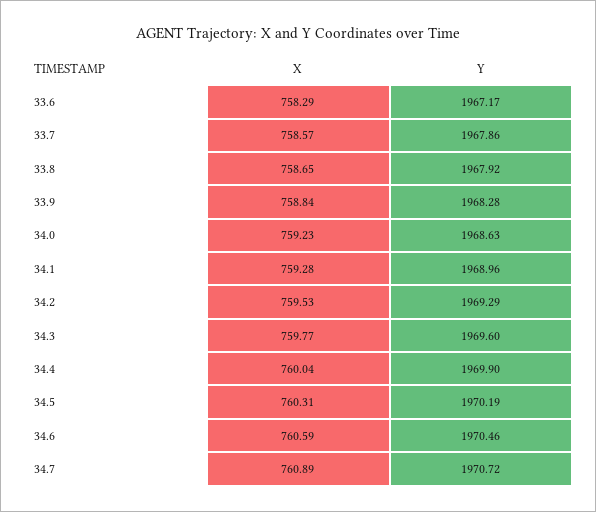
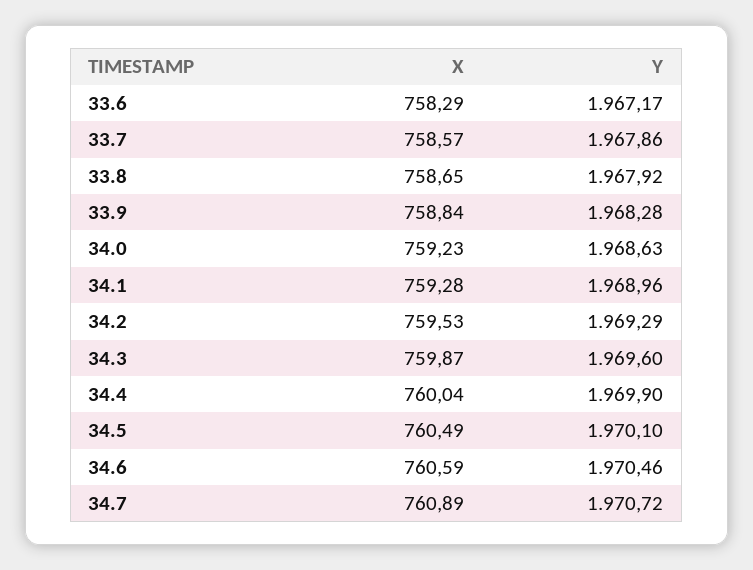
X, 34.3: 759.77 -> 759.87
X, 34.5: 760.31 -> 760.49
Y, 34.5: 1970.19 -> 1970.1

